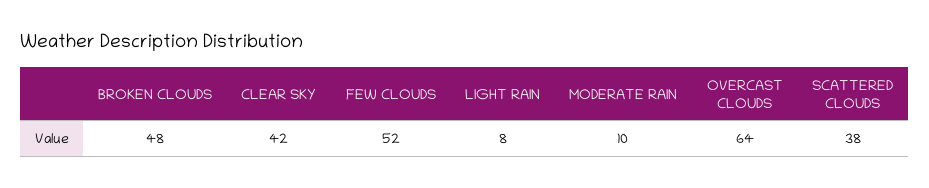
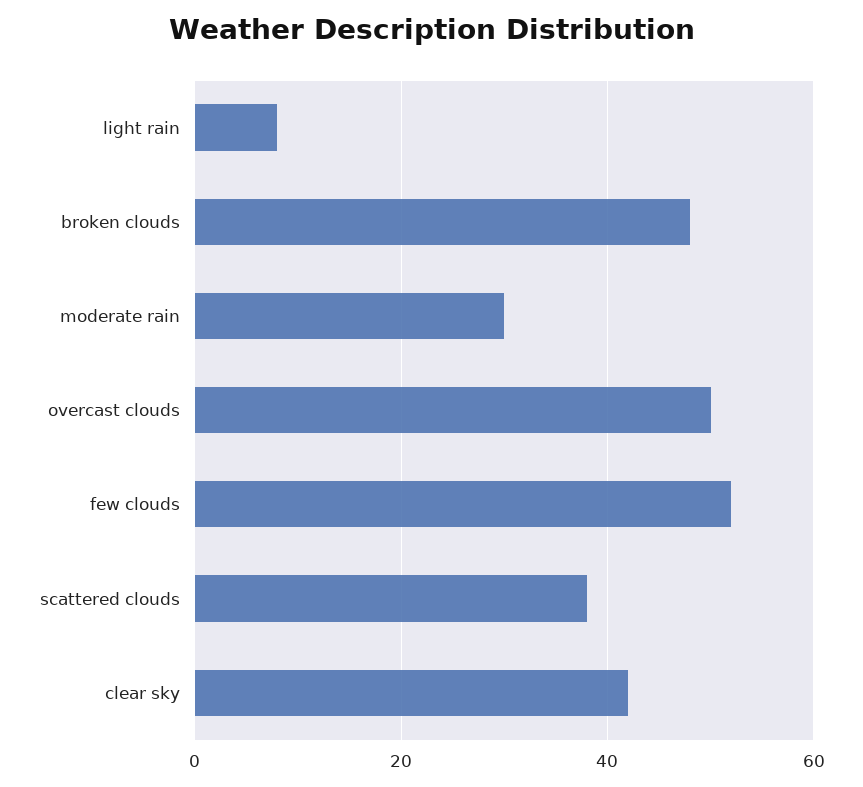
MODERATE RAIN: 10 -> 30
OVERCAST CLOUDS: 64 -> 50

